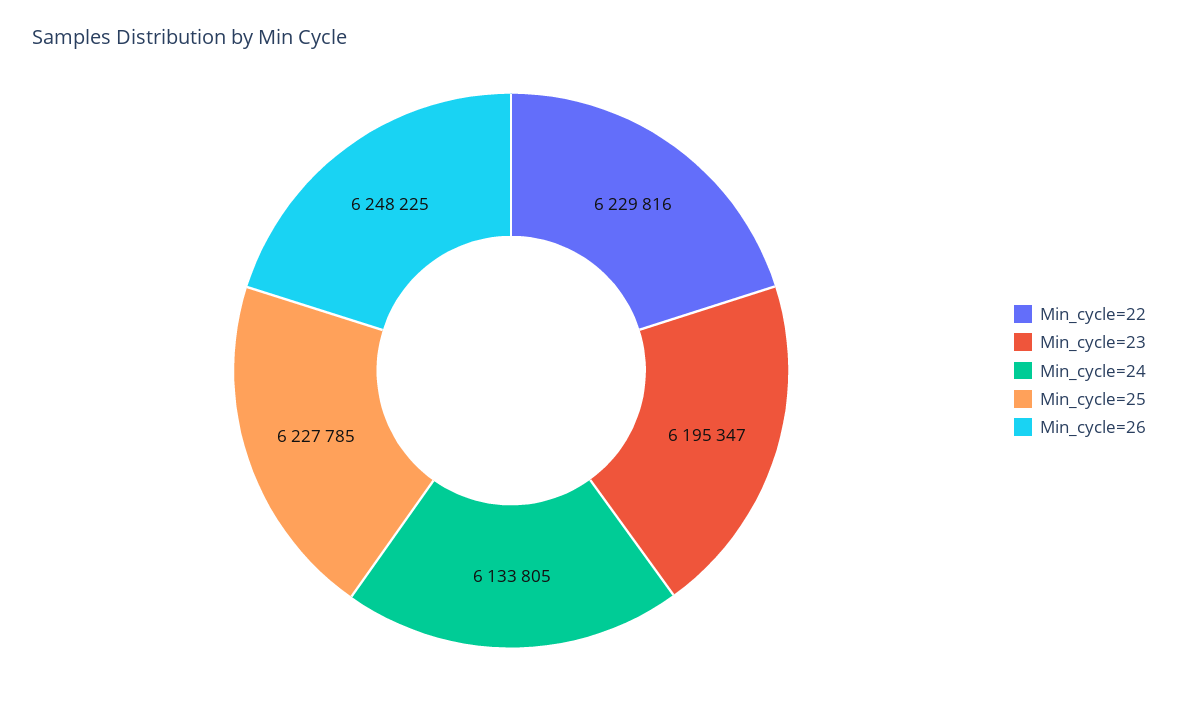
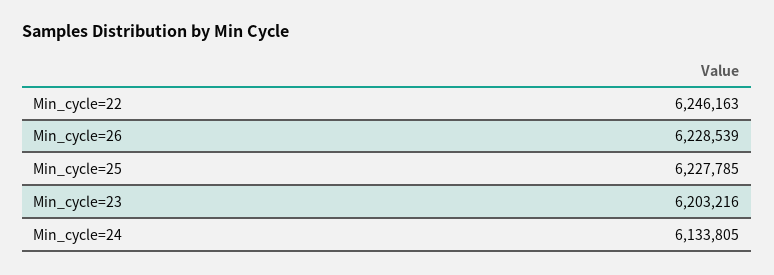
Min_cycle=22: 6229816 -> 6246163
Min_cycle=23: 6195347 -> 6203216
Min_cycle=26: 6248225 -> 6228539

